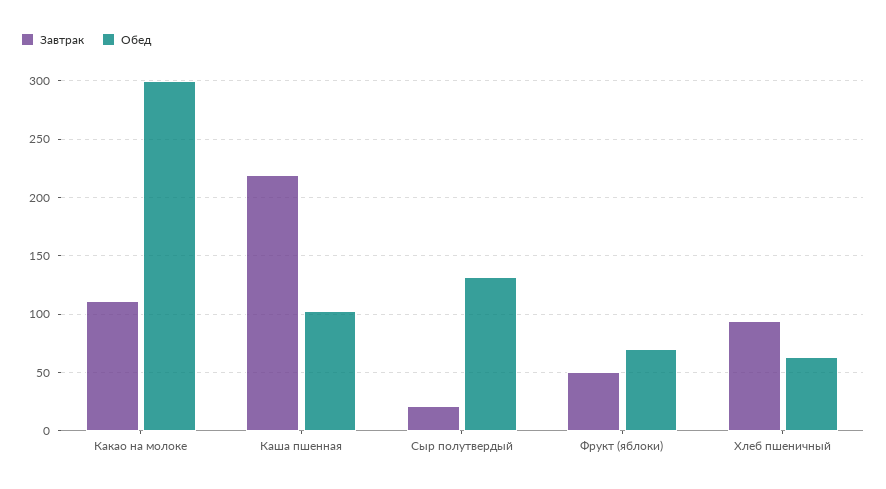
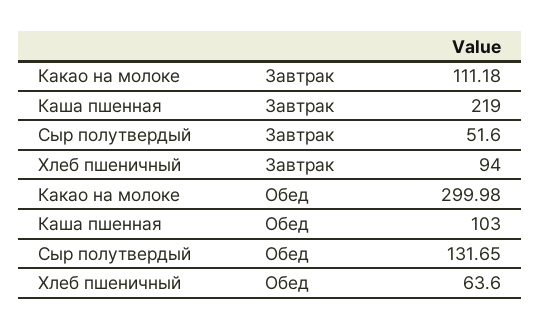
Завтрак, Сыр полутвердый: 20 -> 51.6
Завтрак, Фрукт (яблоки): 50 -> none
Обед, Фрукт (яблоки): 70 -> none

